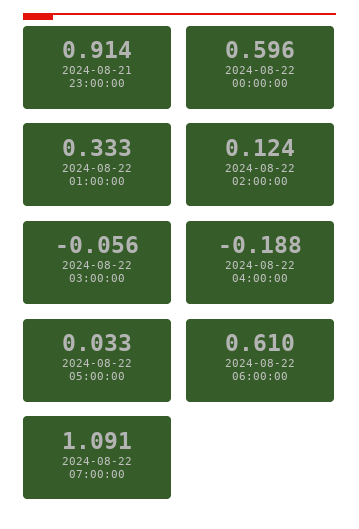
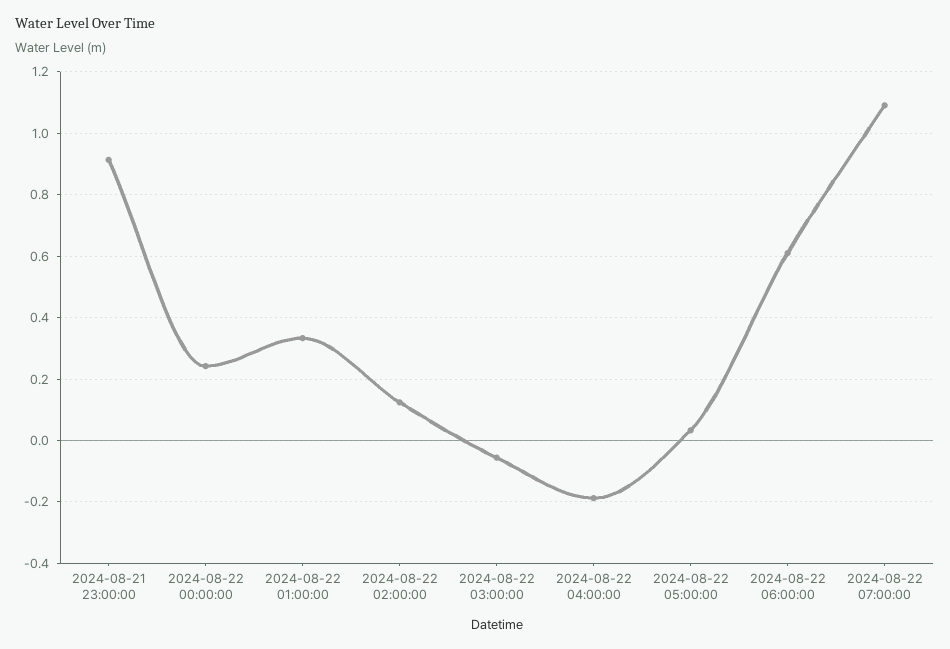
2024-08-22 00:00:00: 0.596 -> 0.24

